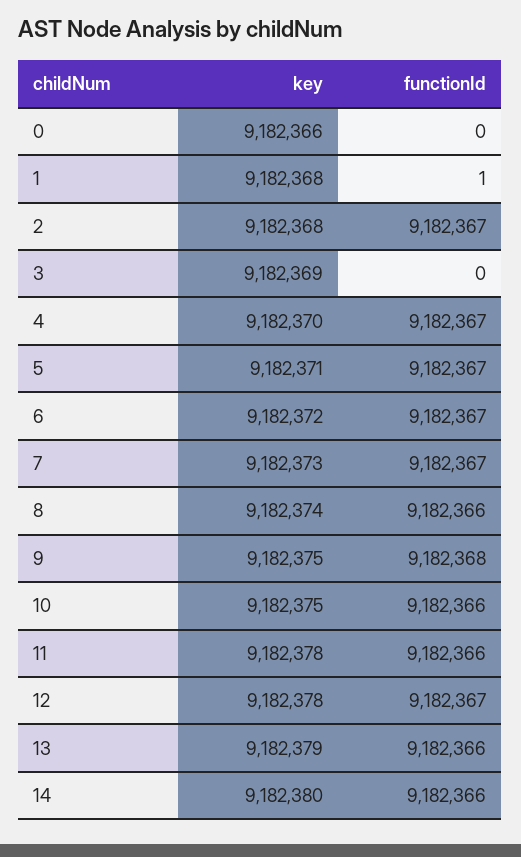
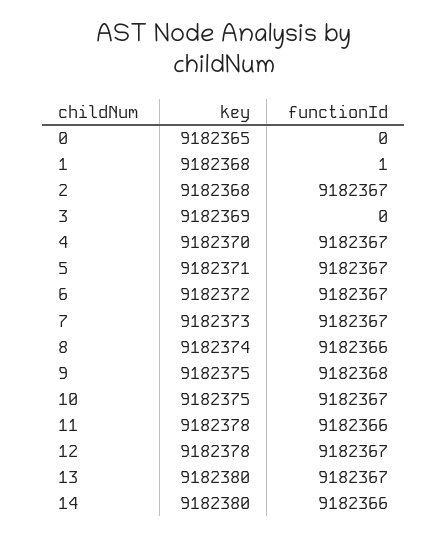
key, 0: 9182366 -> 9182365
functionId, 10: 9182366 -> 9182367
key, 13: 9182379 -> 9182380
functionId, 13: 9182366 -> 9182367

